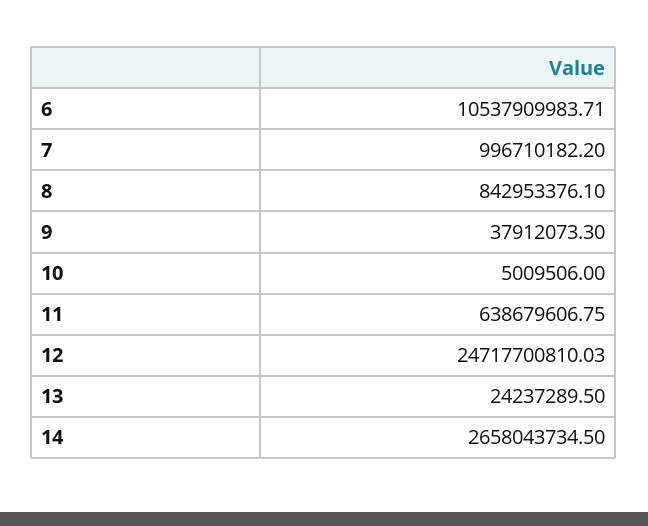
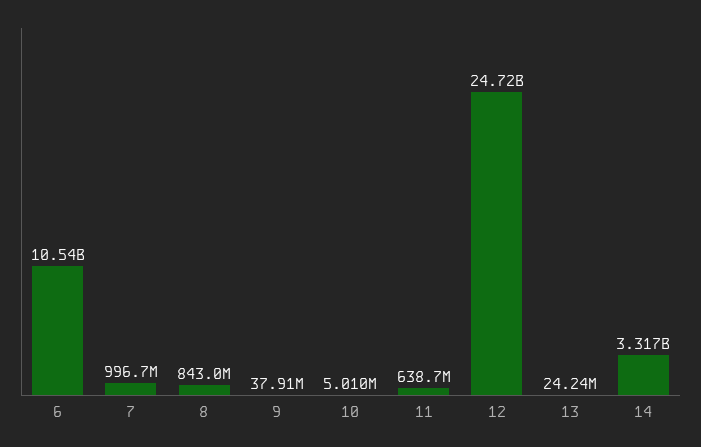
14: 2658043734.5 -> 3317000000

